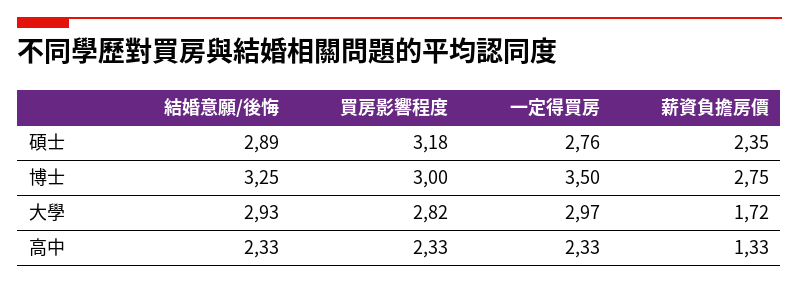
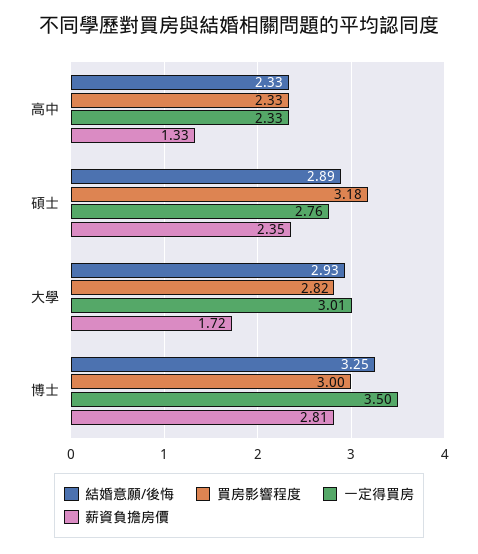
薪資負擔房價, 博士: 2.75 -> 2.81
一定得買房, 大學: 2.97 -> 3.01

